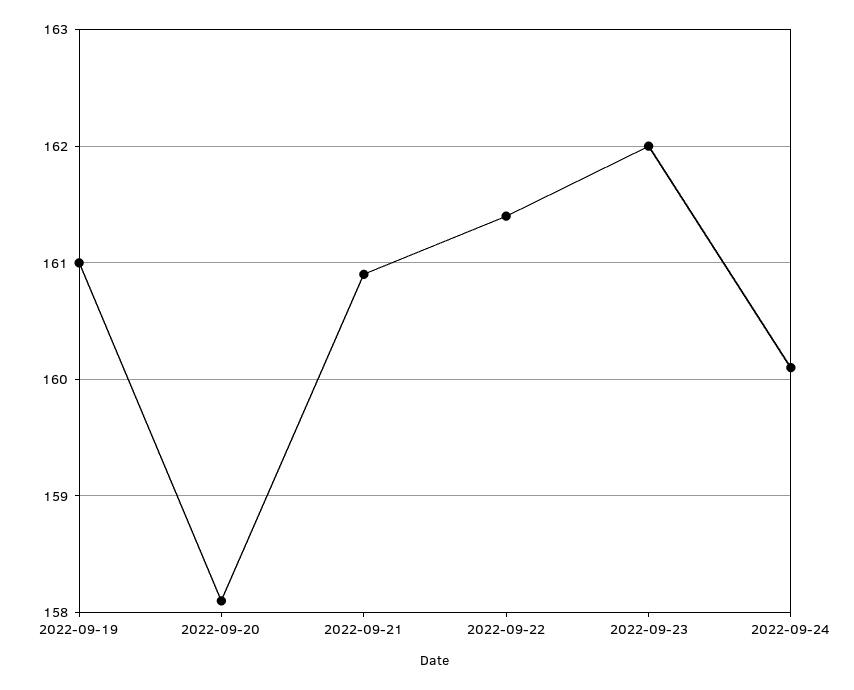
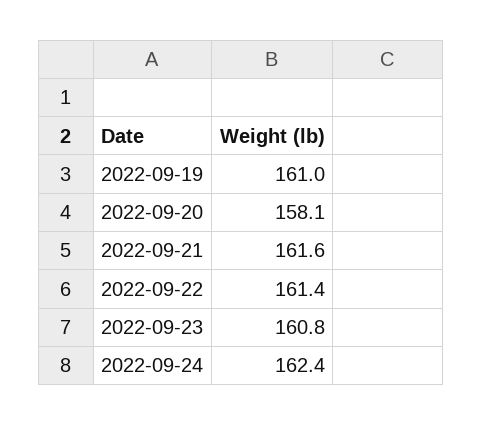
2022-09-21: 160.9 -> 161.6
2022-09-23: 162 -> 160.8
2022-09-24: 160.1 -> 162.4

